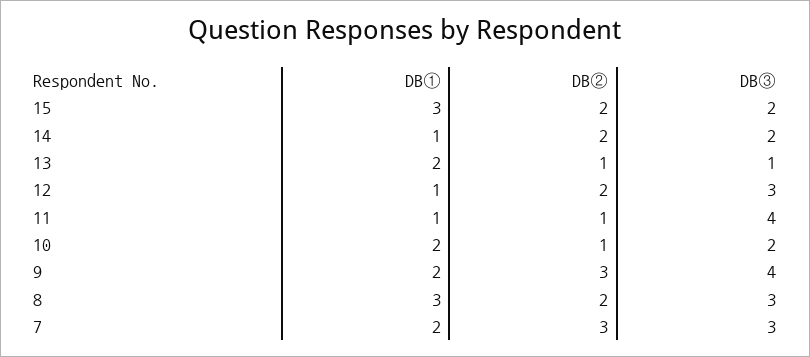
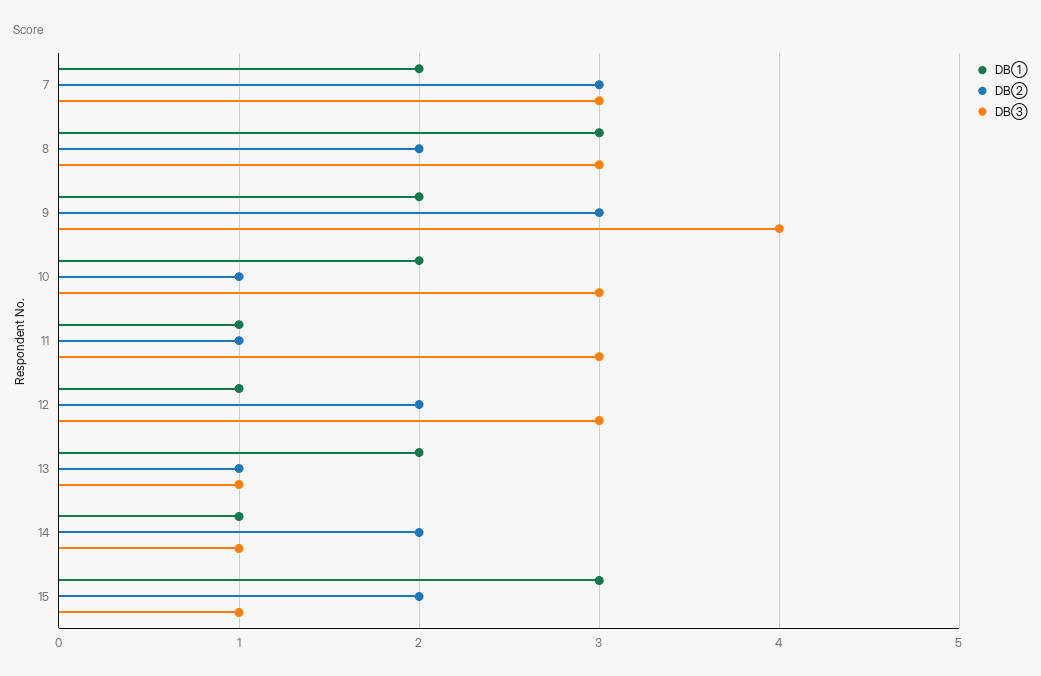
DB③, 15: 2 -> 1
DB③, 14: 2 -> 1
DB③, 11: 4 -> 3
DB③, 10: 2 -> 3

